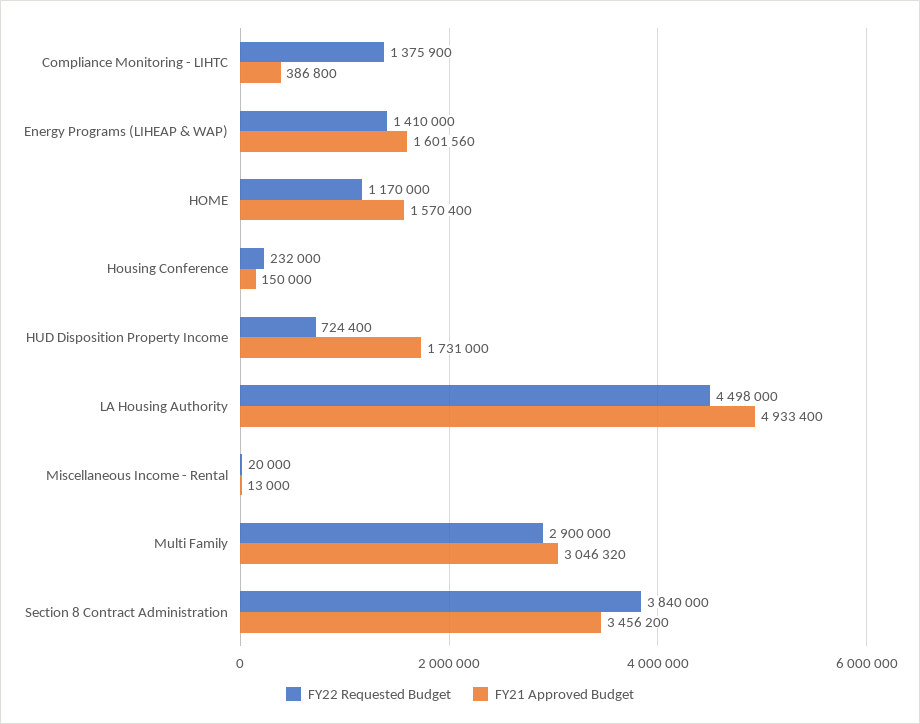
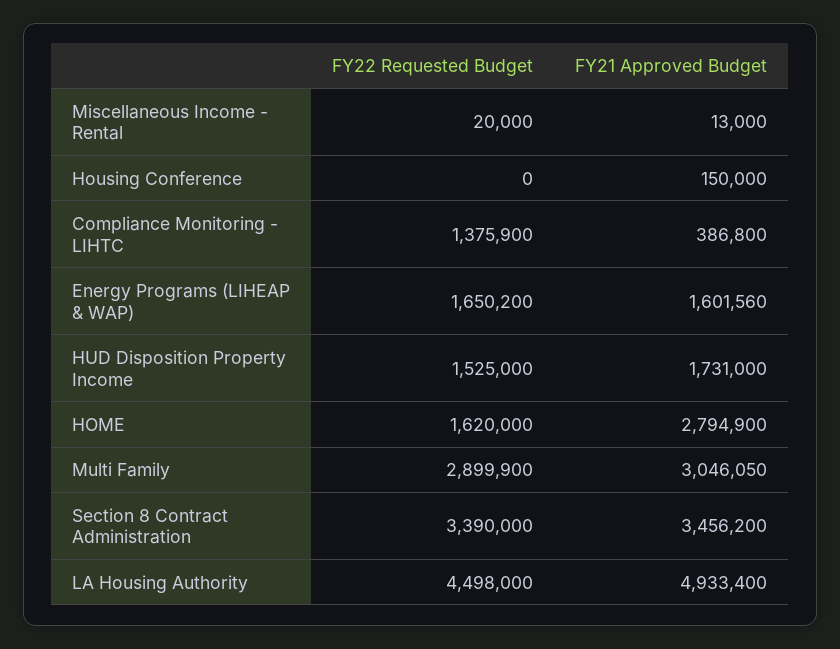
FY22 Requested Budget, Energy Programs (LIHEAP & WAP): 1410000 -> 1650200
FY22 Requested Budget, HOME: 1170000 -> 1620000
FY21 Approved Budget, HOME: 1570400 -> 2794900
FY22 Requested Budget, Housing Conference: 232000 -> 0
FY22 Requested Budget, HUD Disposition Property Income: 724400 -> 1525000
FY22 Requested Budget, Multi Family: 2900000 -> 2899900
FY21 Approved Budget, Multi Family: 3046320 -> 3046050
FY22 Requested Budget, Section 8 Contract Administration: 3840000 -> 3390000

